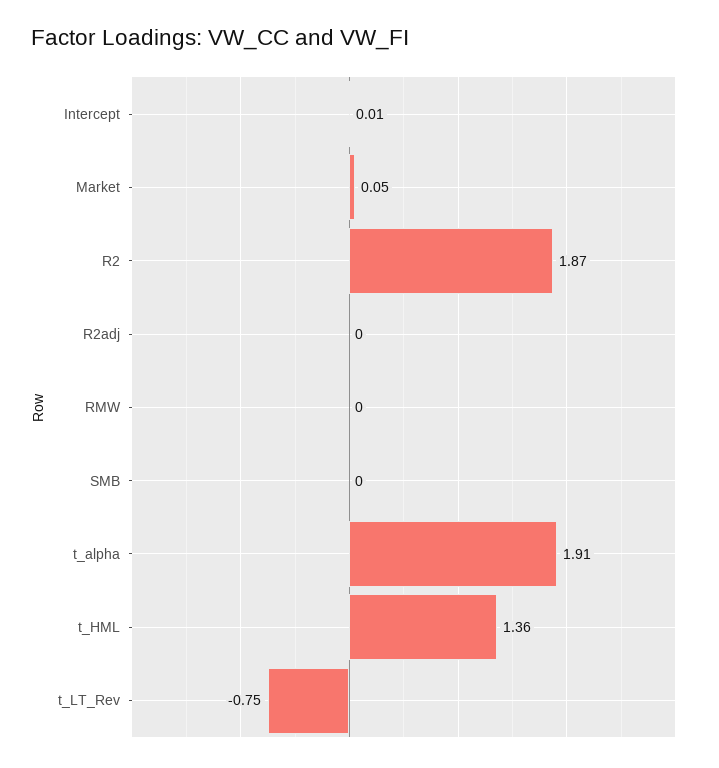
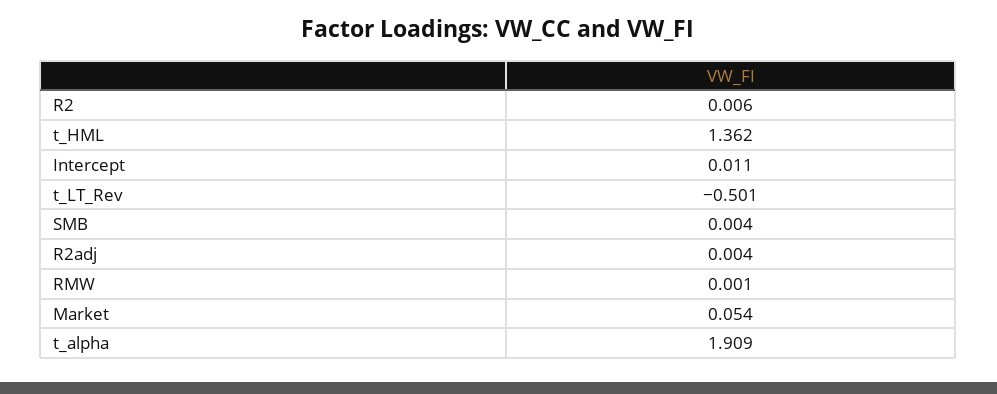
R2: 1.87 -> 0.006
t_LT_Rev: -0.75 -> -0.501

